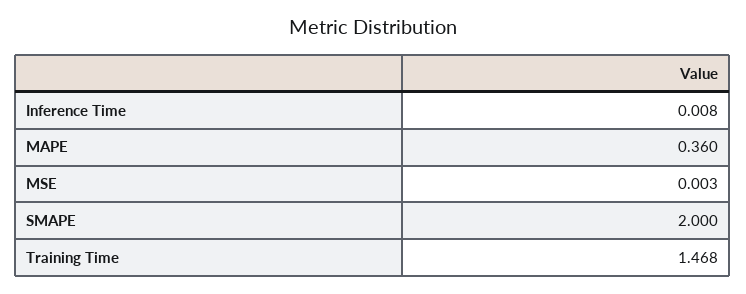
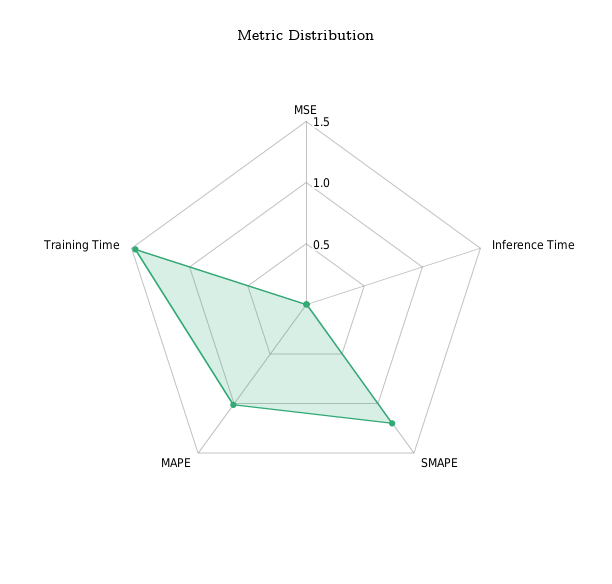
MAPE: 0.36 -> 1
SMAPE: 2 -> 1.2

